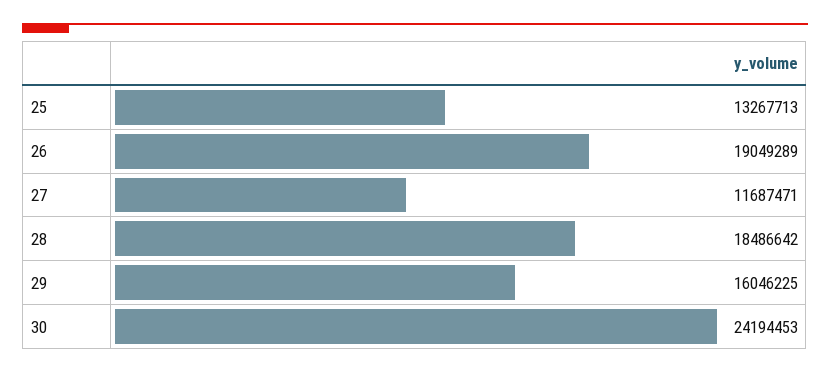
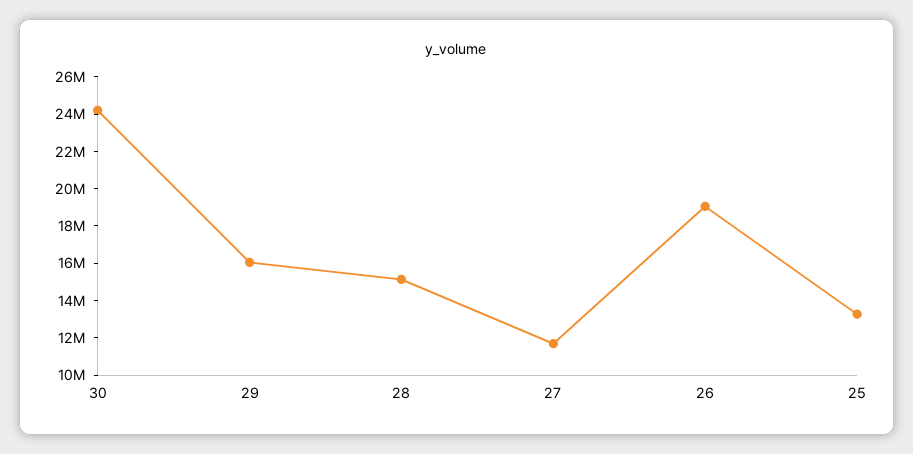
28: 18486642 -> 15000000

